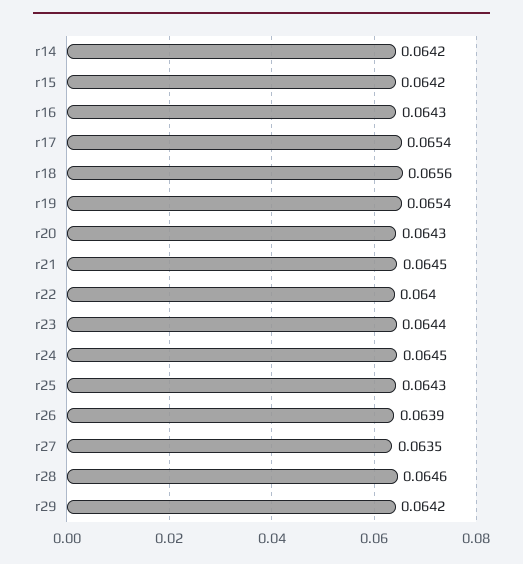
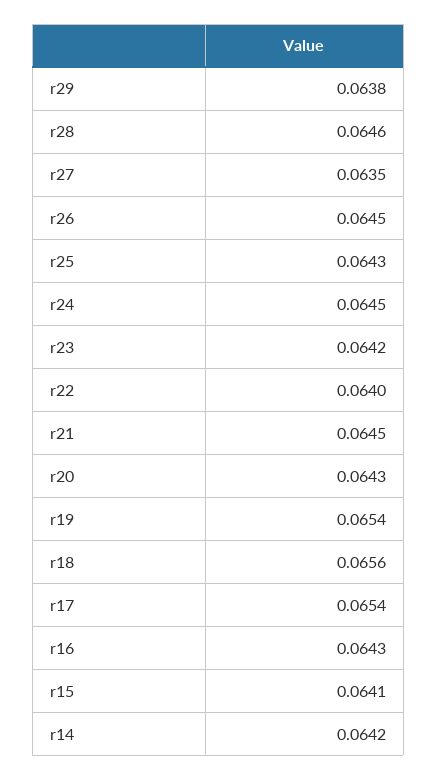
r15: 0.0642 -> 0.0641
r23: 0.0644 -> 0.0642
r26: 0.0639 -> 0.0645
r29: 0.0642 -> 0.0638

